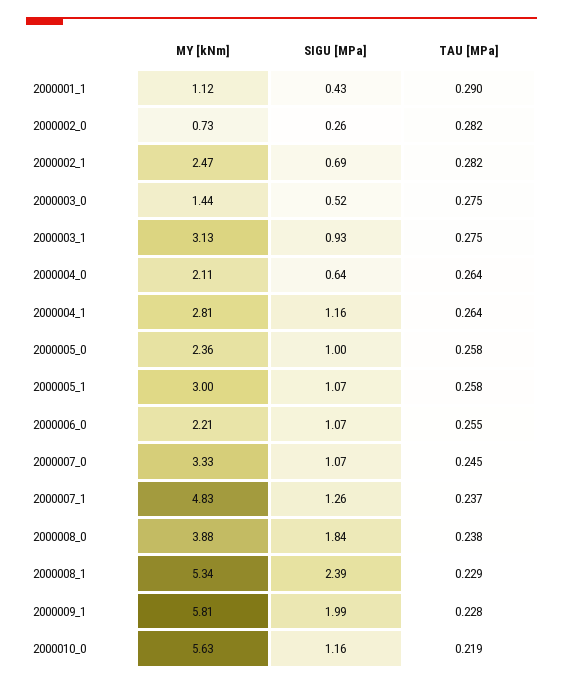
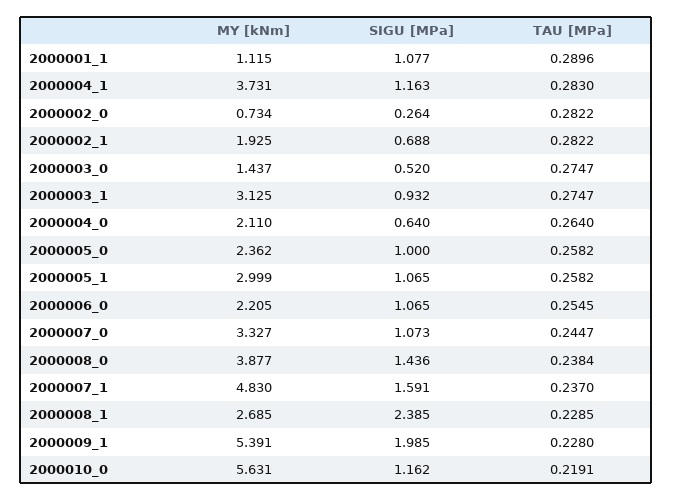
SIGU [MPa], 2000001_1: 0.43 -> 1.077
MY [kNm], 2000002_1: 2.47 -> 1.925
MY [kNm], 2000004_1: 2.81 -> 3.731
TAU [MPa], 2000004_1: 0.264 -> 0.283
SIGU [MPa], 2000007_1: 1.26 -> 1.591
SIGU [MPa], 2000008_0: 1.84 -> 1.436
MY [kNm], 2000008_1: 5.34 -> 2.685
MY [kNm], 2000009_1: 5.81 -> 5.391

